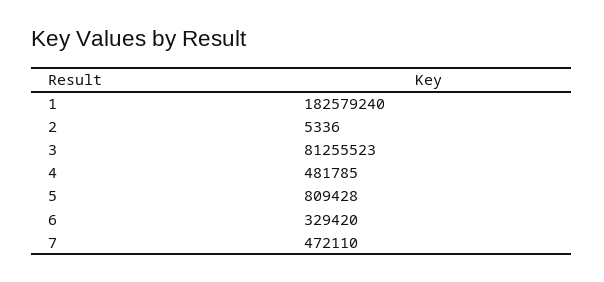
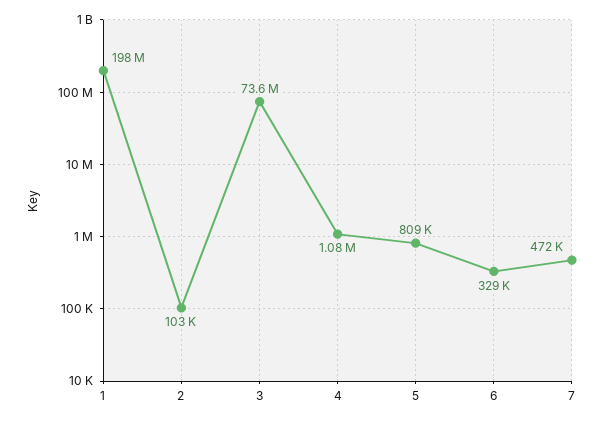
1: 182579240 -> 198000000
2: 5336 -> 103000
3: 81255523 -> 73600000
4: 481785 -> 1080000

